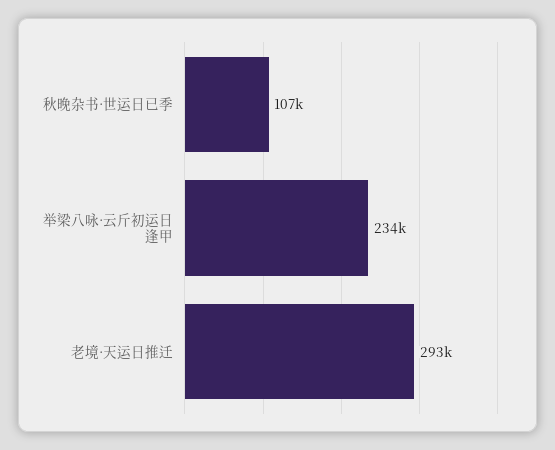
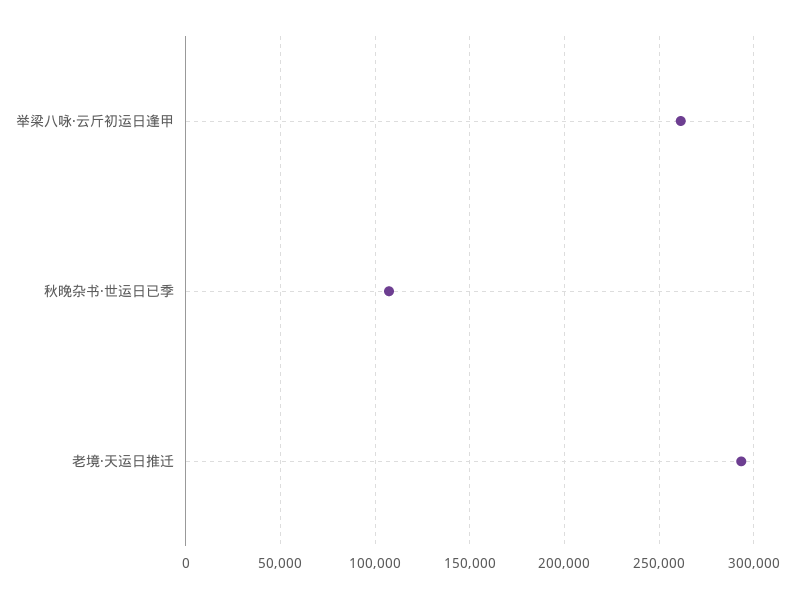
举梁八咏·云斤初运日逢甲: 234000 -> 260000

